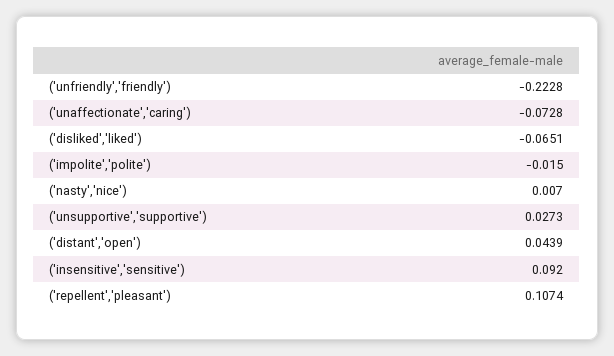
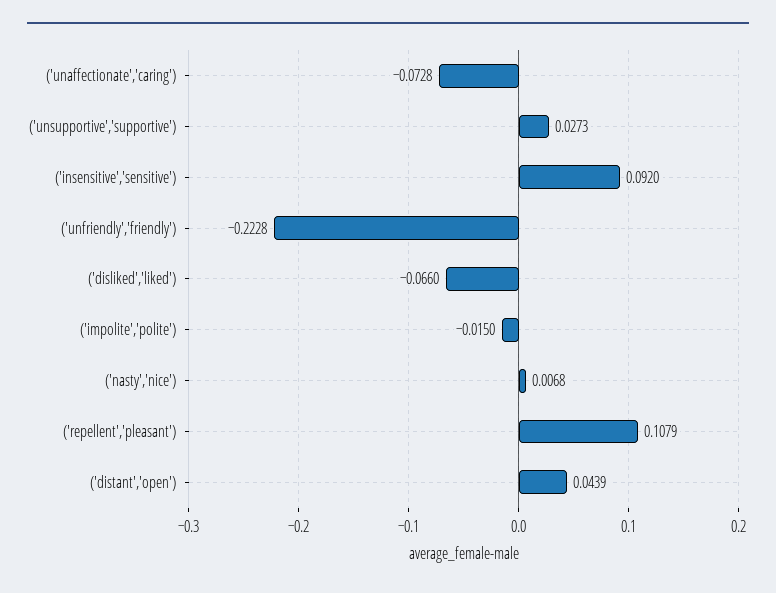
('disliked','liked'): -0.0651 -> -0.066
('nasty','nice'): 0.007 -> 0.0068
('repellent','pleasant'): 0.1074 -> 0.1079

